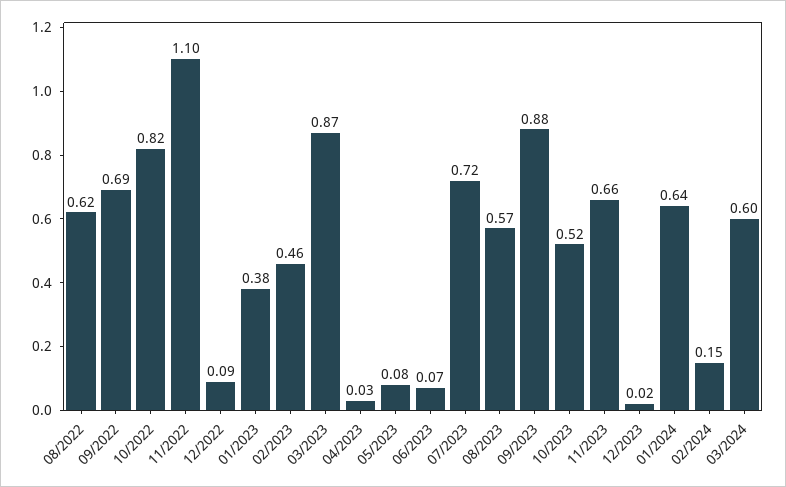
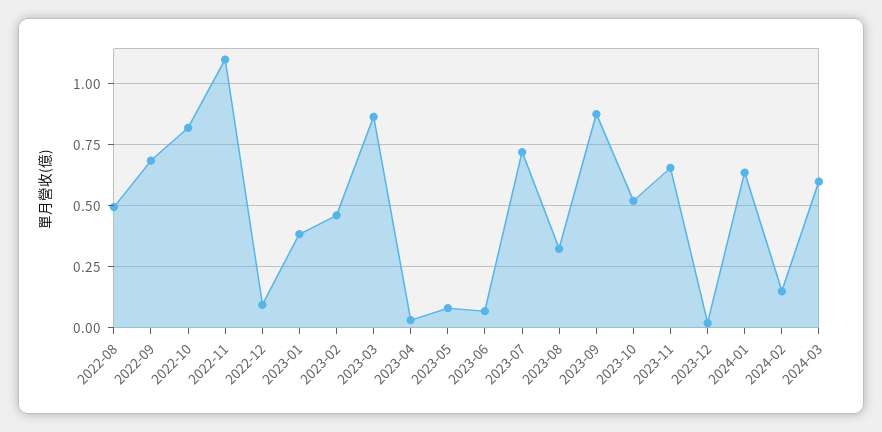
08/2022: 0.62 -> 0.5
08/2023: 0.57 -> 0.325

